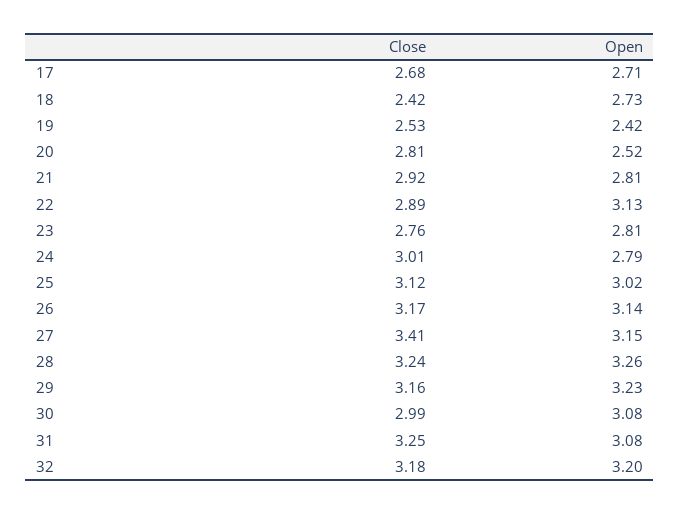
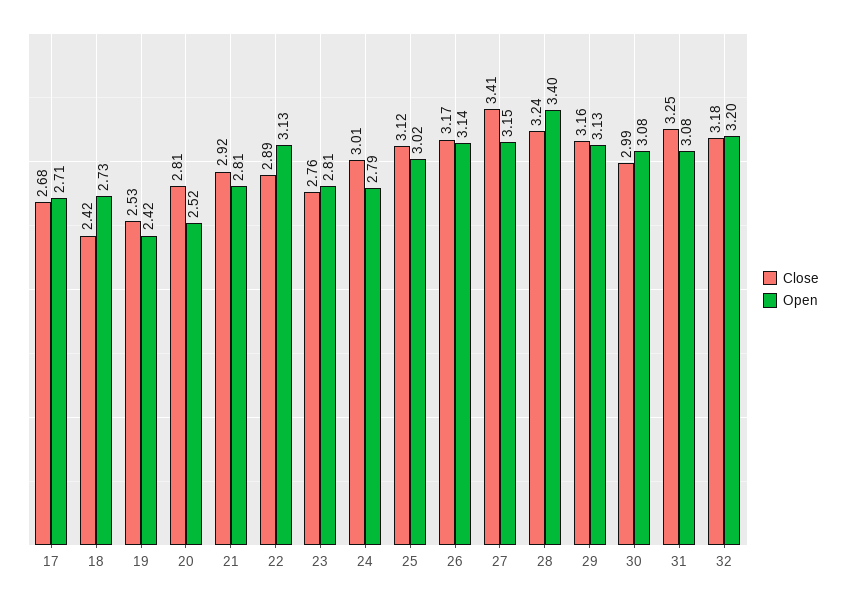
Open, 28: 3.26 -> 3.4
Open, 29: 3.23 -> 3.13

